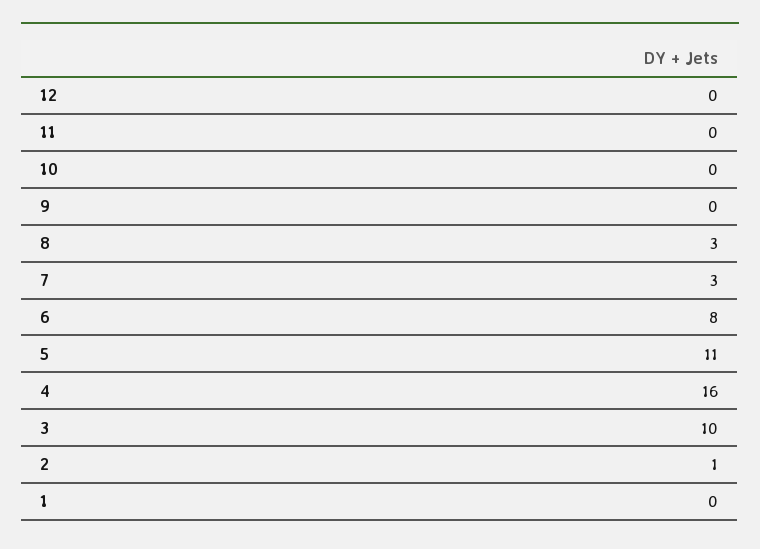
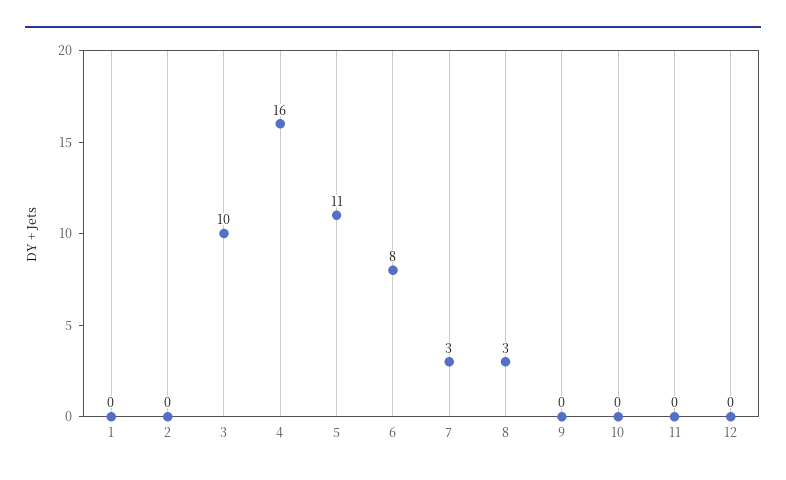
2: 1 -> 0

